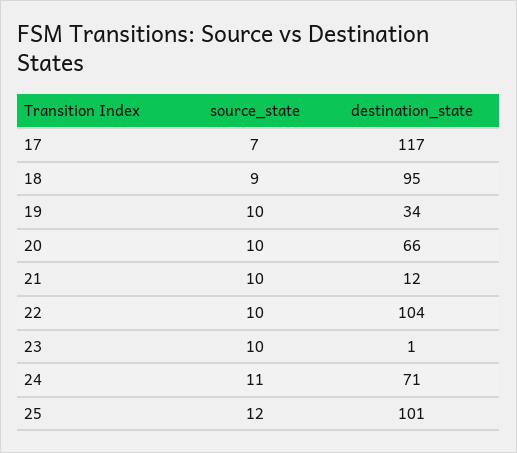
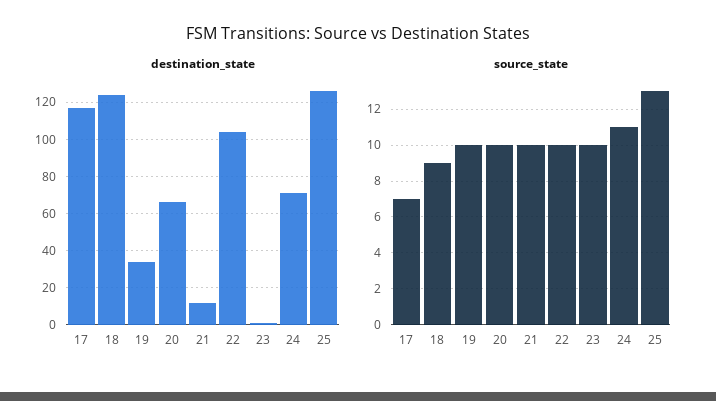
destination_state, 18: 95 -> 125
source_state, 25: 12 -> 13
destination_state, 25: 101 -> 125

